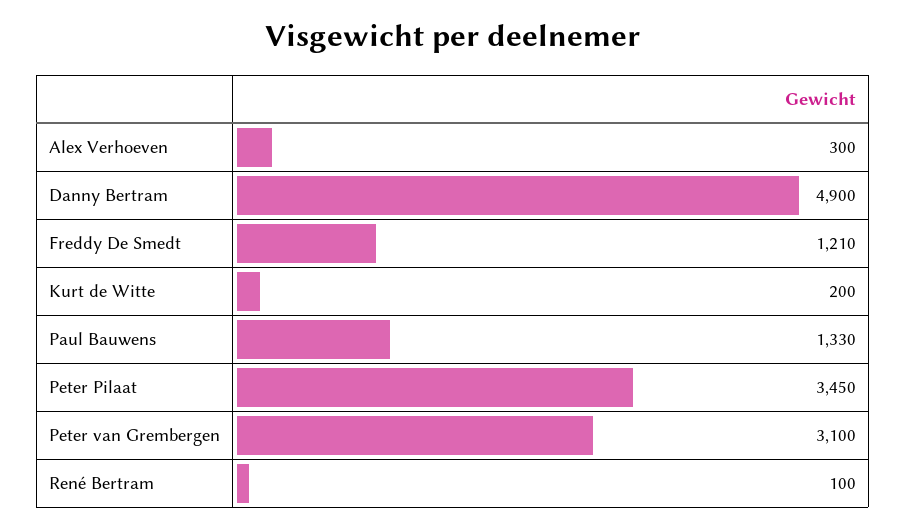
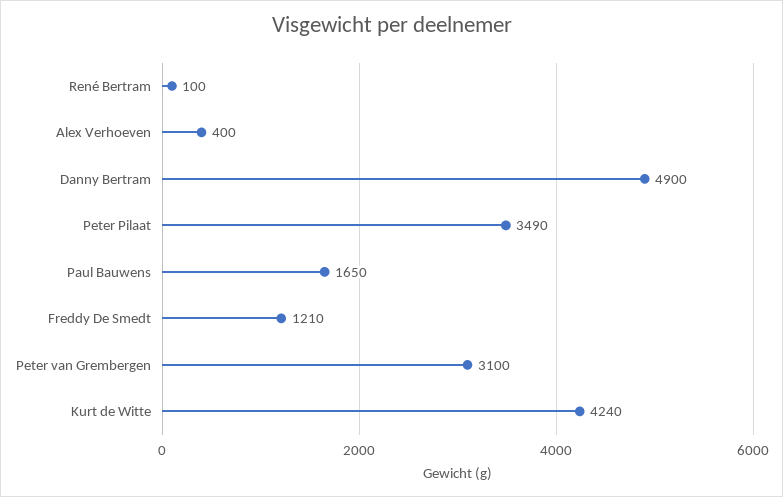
Alex Verhoeven: 300 -> 400
Kurt de Witte: 200 -> 4240
Paul Bauwens: 1330 -> 1650
Peter Pilaat: 3450 -> 3490

